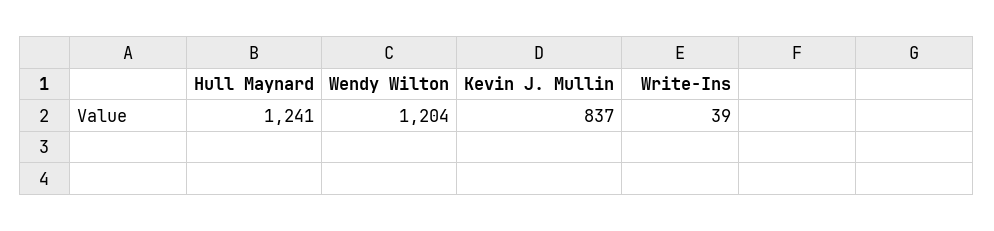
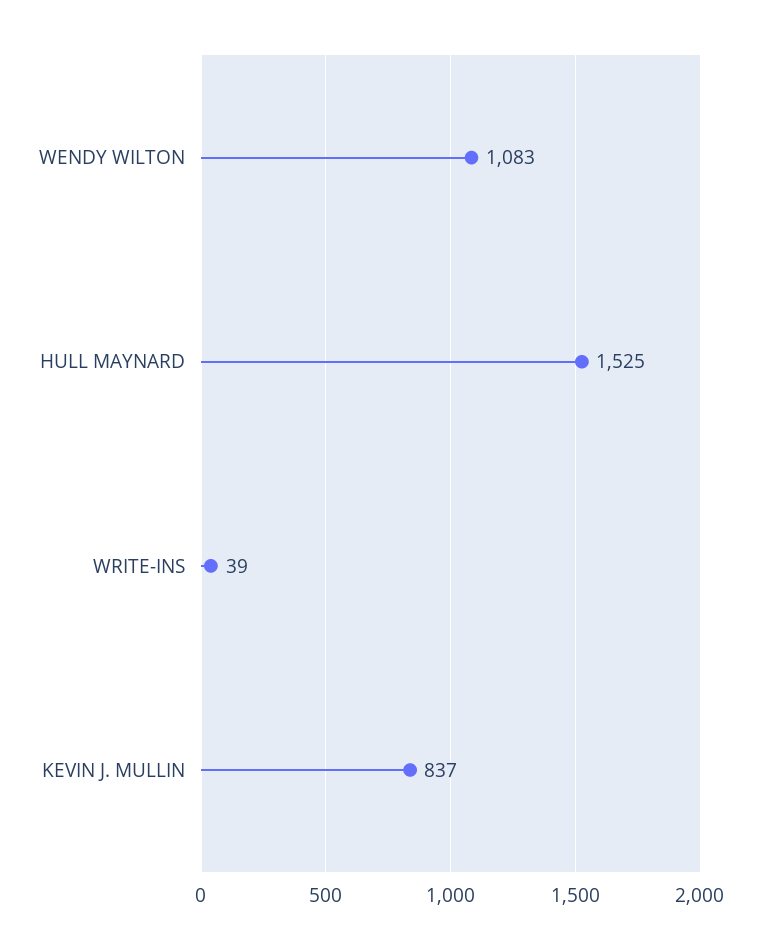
Hull Maynard: 1241 -> 1525
Wendy Wilton: 1204 -> 1083

